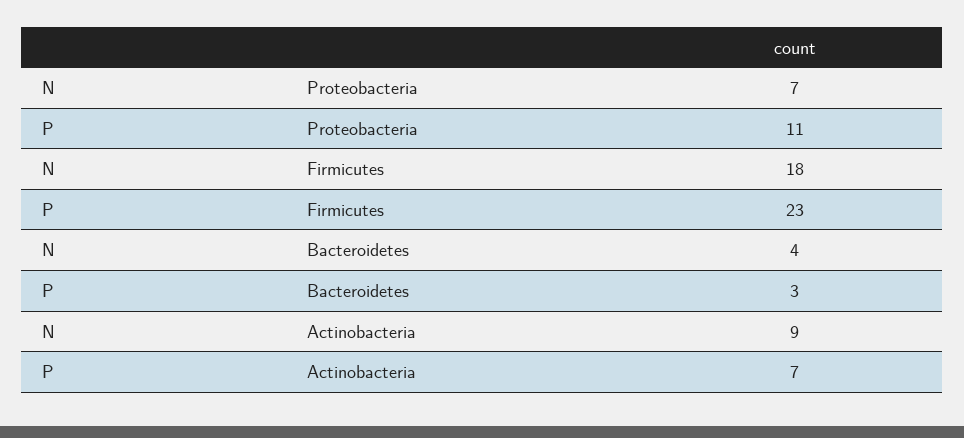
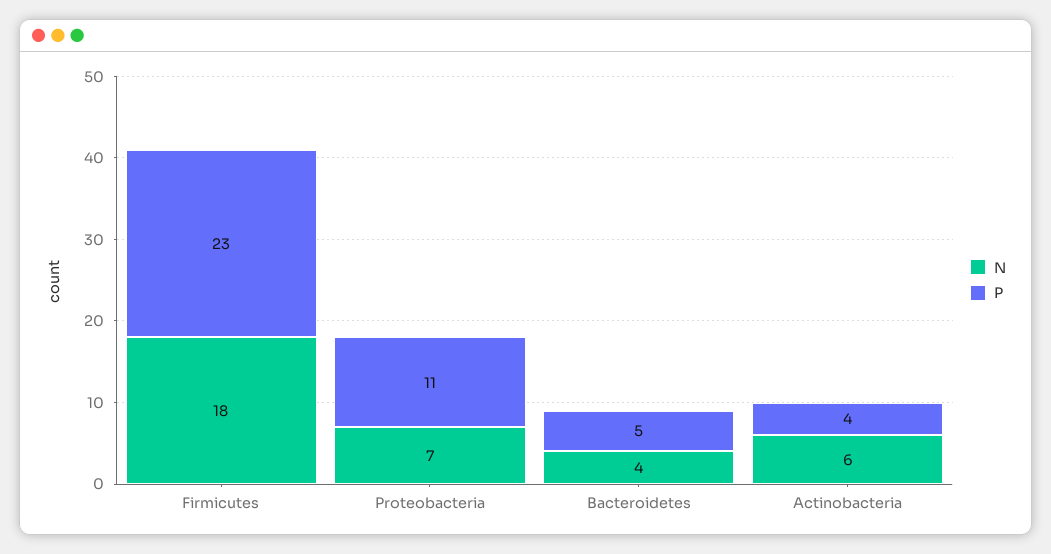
P, Bacteroidetes: 3 -> 5
N, Actinobacteria: 9 -> 6
P, Actinobacteria: 7 -> 4

